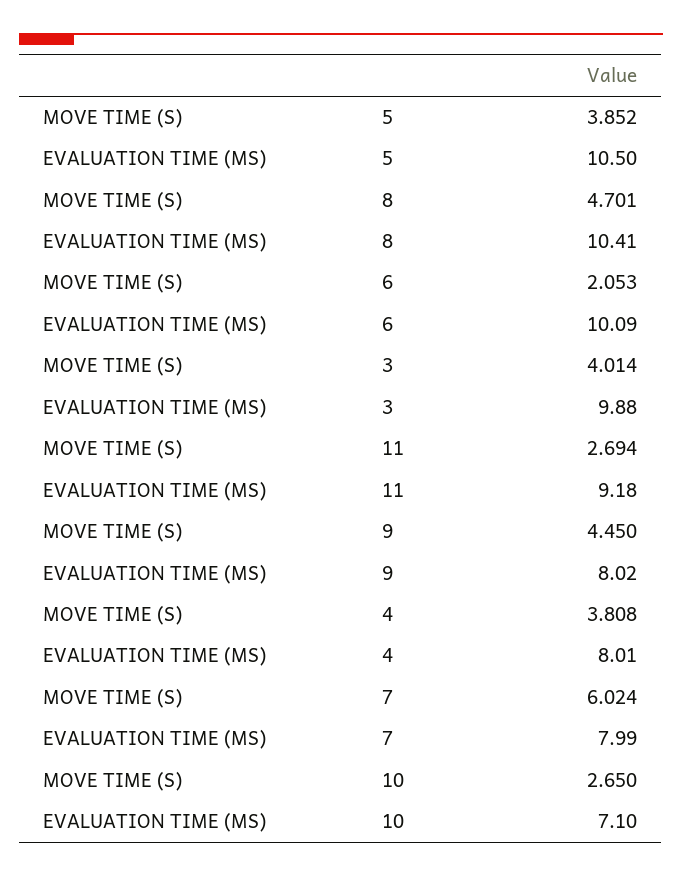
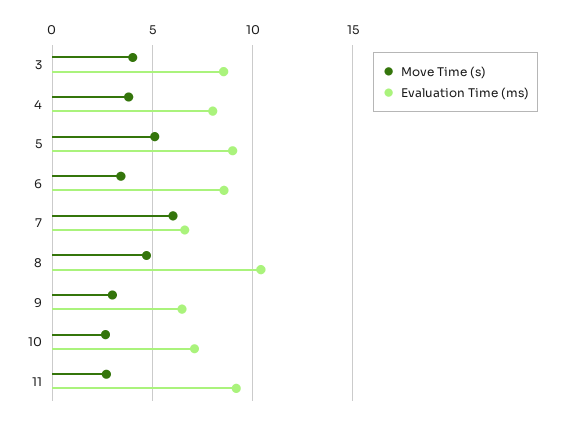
MOVE TIME (S), 5: 3.852 -> 5
EVALUATION TIME (MS), 5: 10.5 -> 9
MOVE TIME (S), 6: 2.053 -> 3.5
EVALUATION TIME (MS), 6: 10.09 -> 8.5
EVALUATION TIME (MS), 3: 9.88 -> 8.5
MOVE TIME (S), 9: 4.45 -> 3
EVALUATION TIME (MS), 9: 8.02 -> 6.5
EVALUATION TIME (MS), 7: 7.99 -> 6.5

